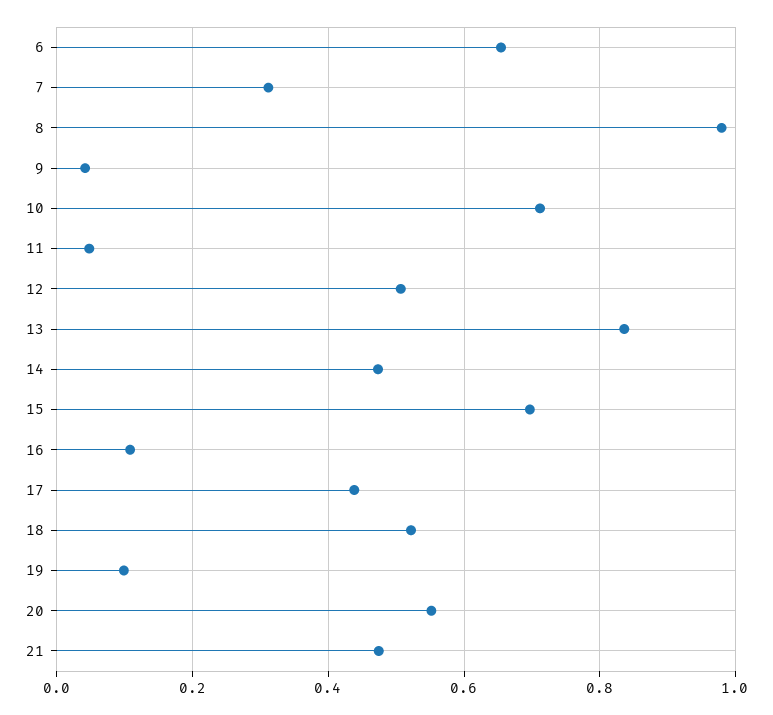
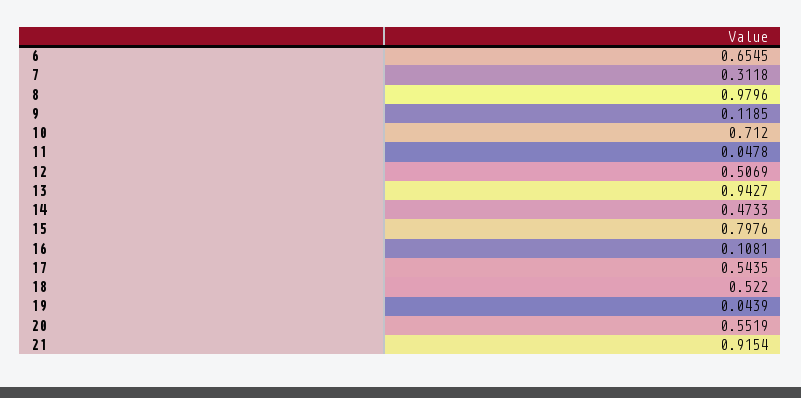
9: 0.04 -> 0.1185
13: 0.84 -> 0.9427
15: 0.7 -> 0.7976
17: 0.44 -> 0.5435
19: 0.1 -> 0.0439
21: 0.48 -> 0.9154

